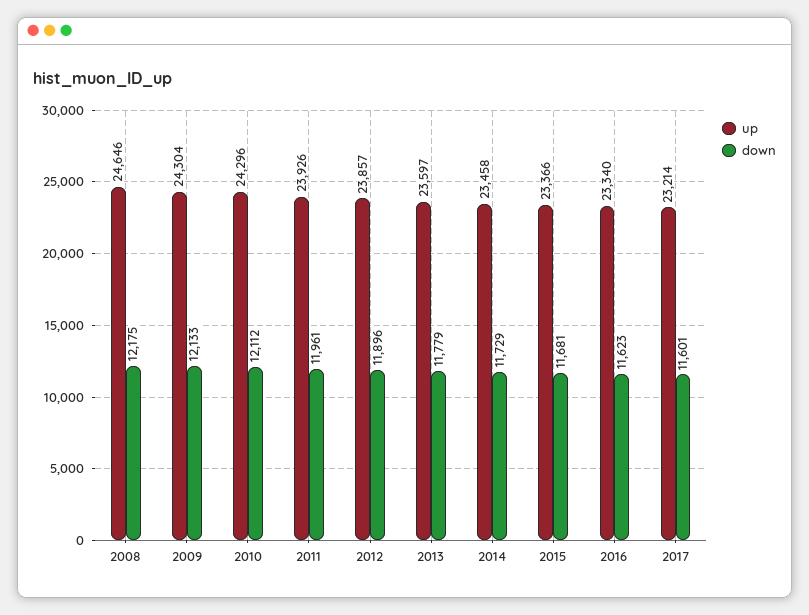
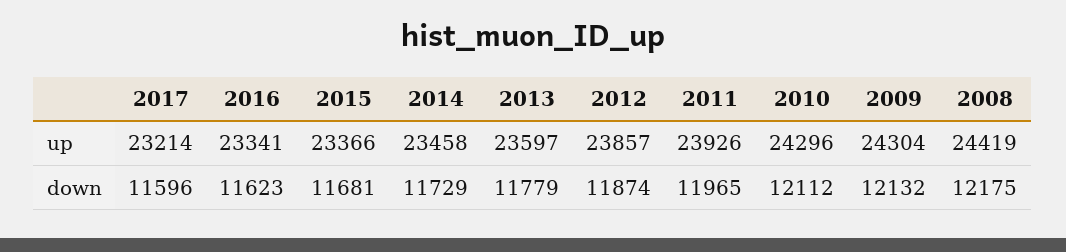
up, 2008: 24646 -> 24419
down, 2009: 12133 -> 12132
down, 2011: 11961 -> 11965
down, 2012: 11896 -> 11874
up, 2016: 23340 -> 23341
down, 2017: 11601 -> 11596

